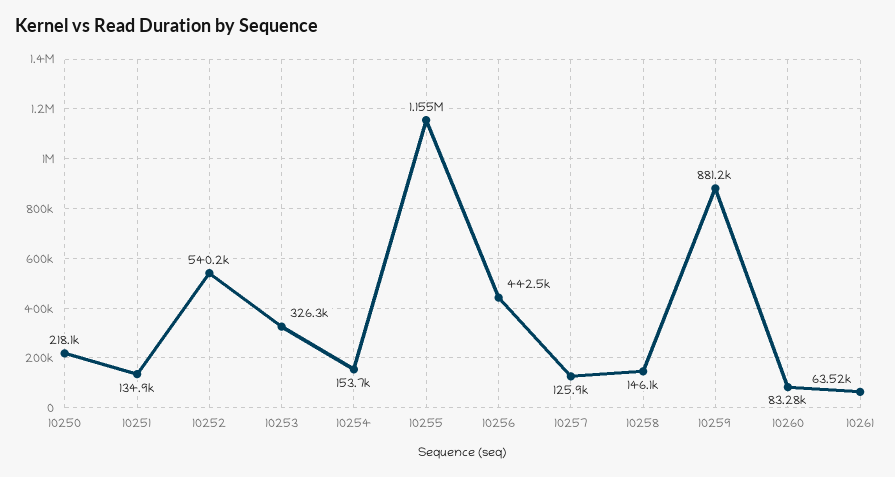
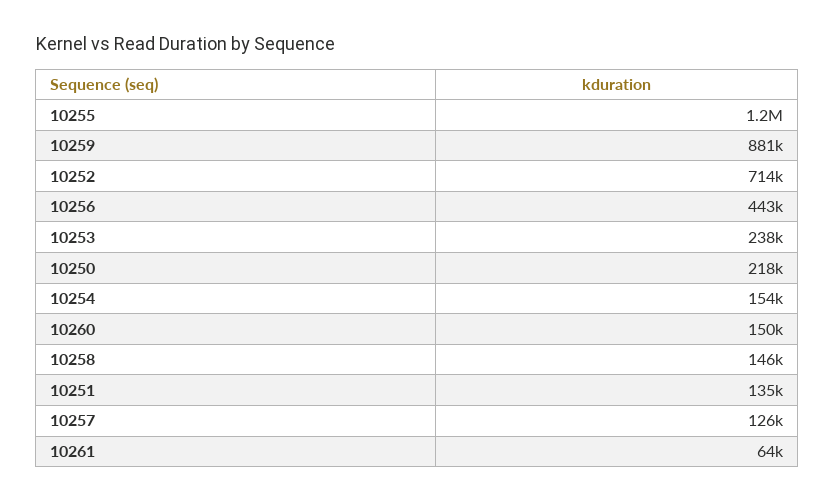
10252: 540200 -> 714000
10253: 326300 -> 238000
10260: 83280 -> 150000

